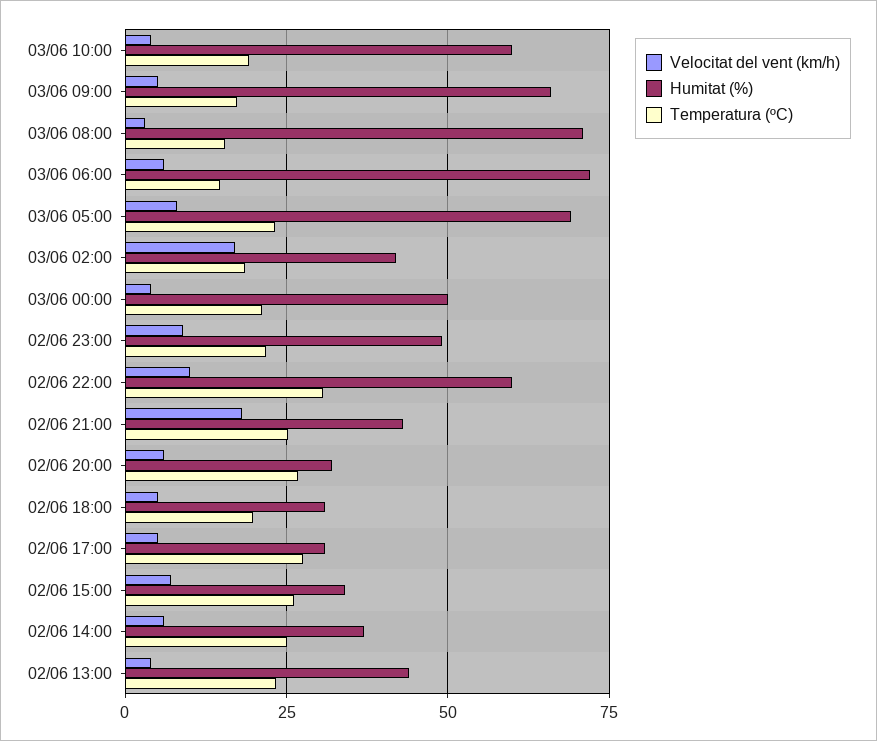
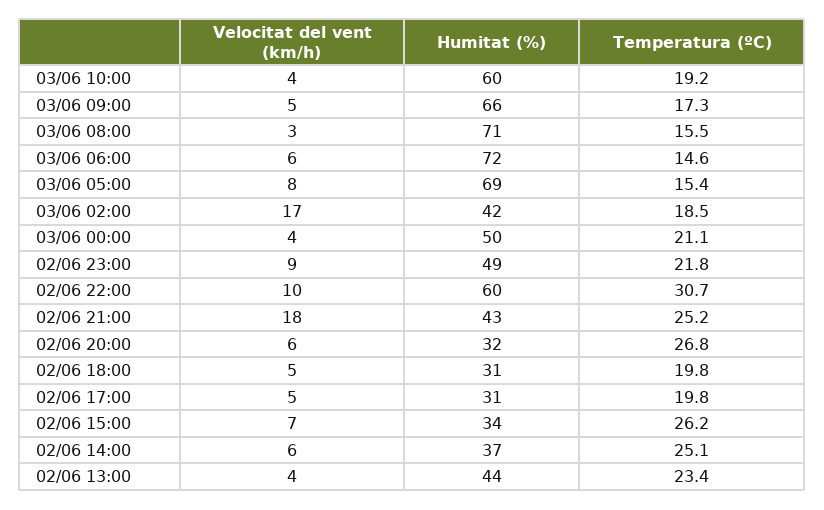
Temperatura (ºC), 03/06 05:00: 22.5 -> 15.4
Temperatura (ºC), 02/06 17:00: 27.5 -> 19.8

